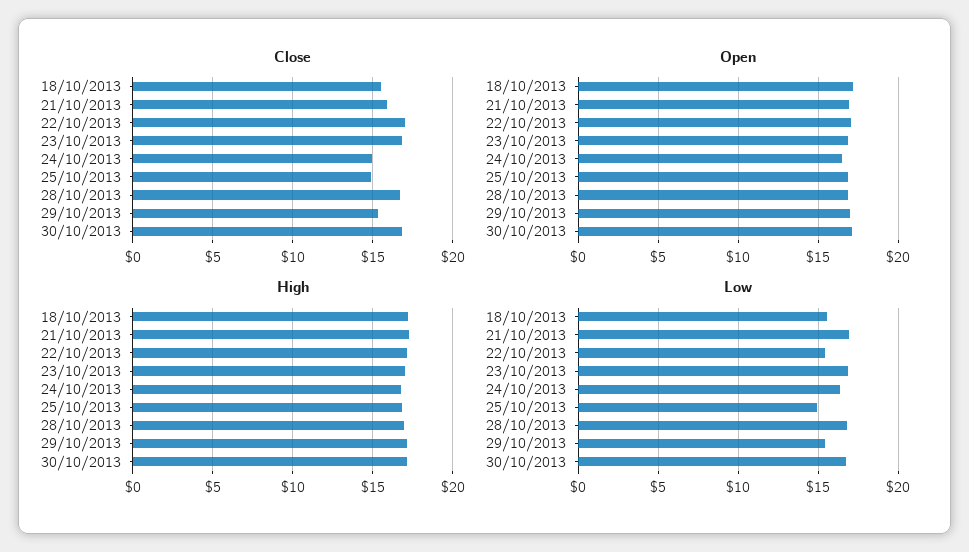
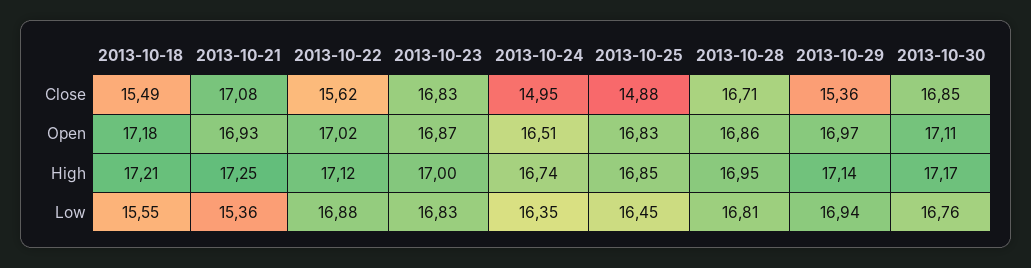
Close, 21/10/2013: 16 -> 17.08
Close, 22/10/2013: 17 -> 15.62
Low, 21/10/2013: 17 -> 15.36
Low, 22/10/2013: 15.5 -> 16.88
Low, 25/10/2013: 15 -> 16.45
Low, 29/10/2013: 15.5 -> 16.94

